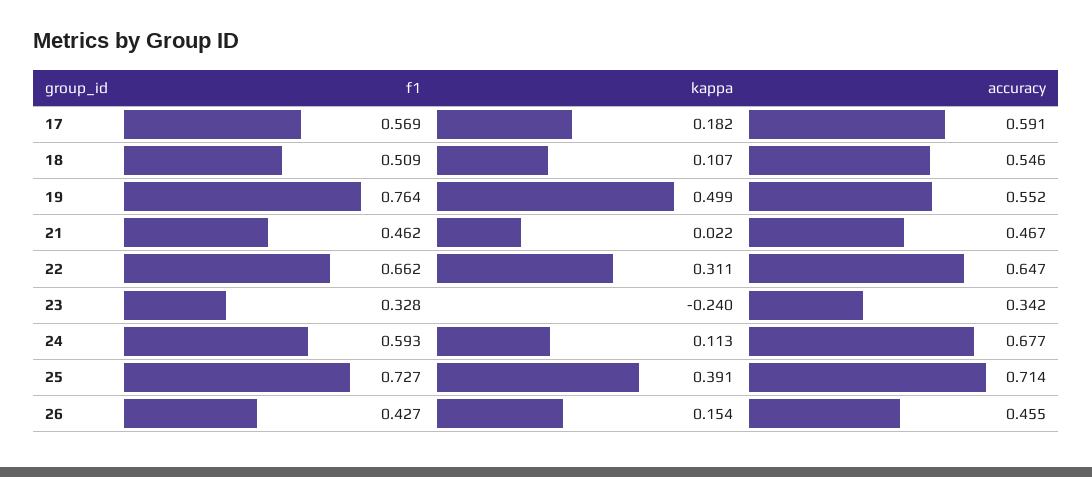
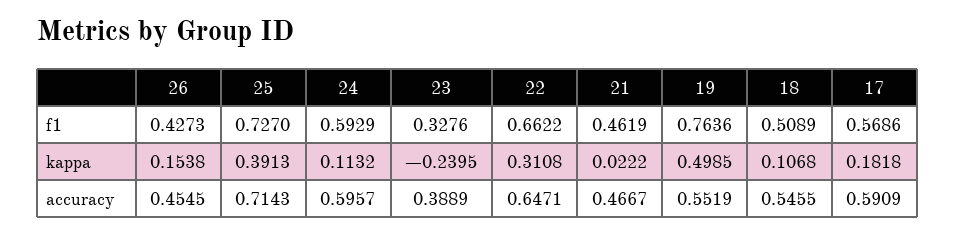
accuracy, 23: 0.342 -> 0.3889
accuracy, 24: 0.677 -> 0.5957

